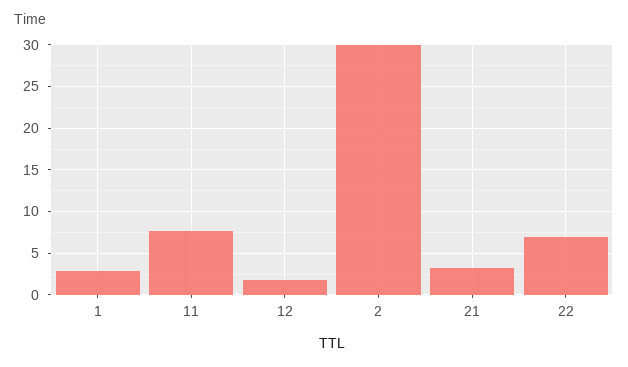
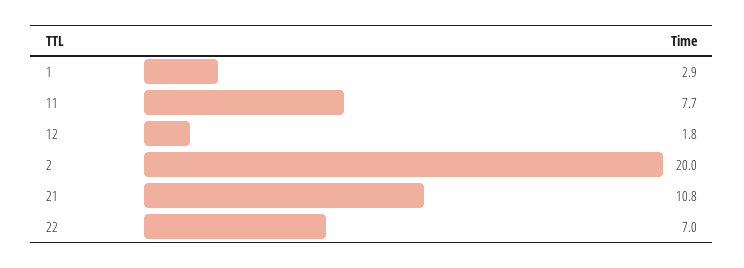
2: 30 -> 20
21: 3 -> 10.8

